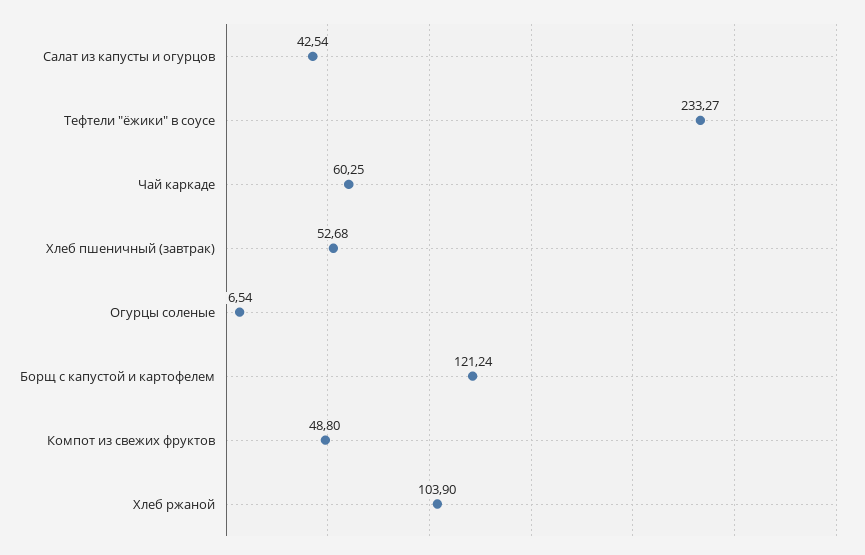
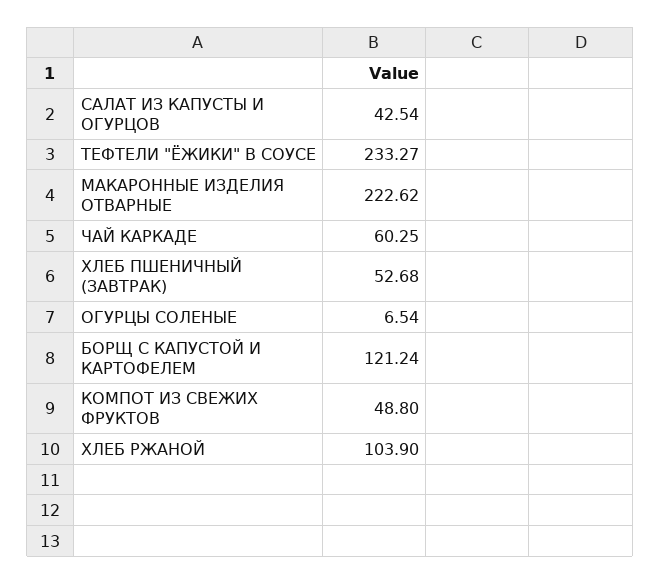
МАКАРОННЫЕ ИЗДЕЛИЯ ОТВАРНЫЕ: none -> 222.62

